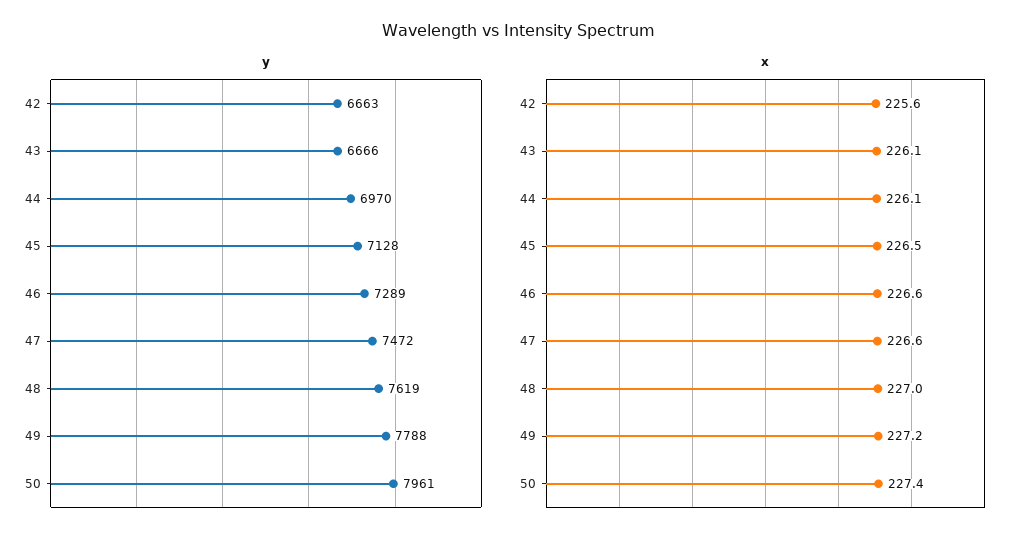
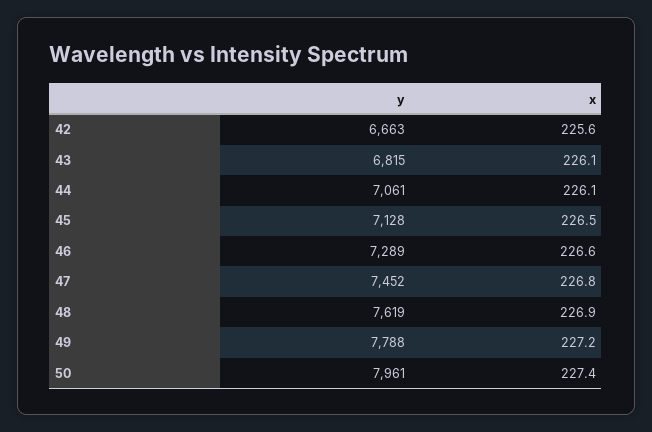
y, 43: 6666 -> 6815
y, 44: 6970 -> 7061
y, 47: 7472 -> 7452
x, 47: 226.6 -> 226.8
x, 48: 227 -> 226.9

